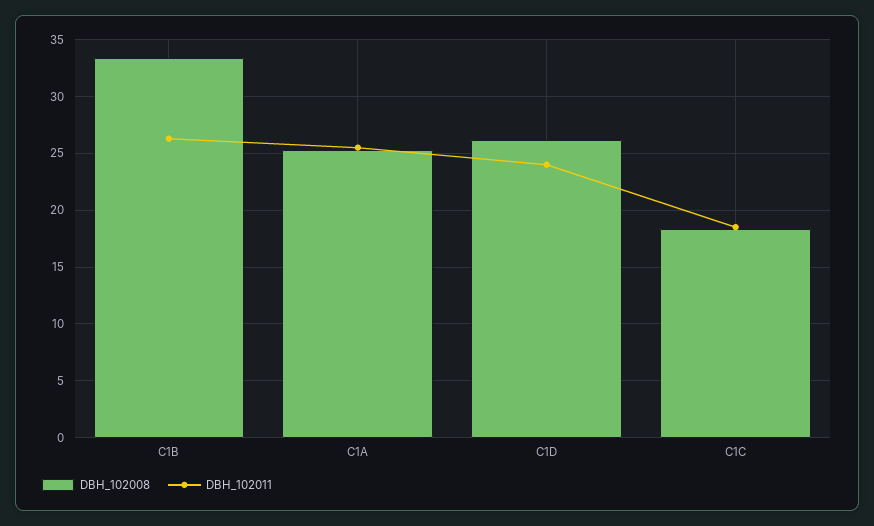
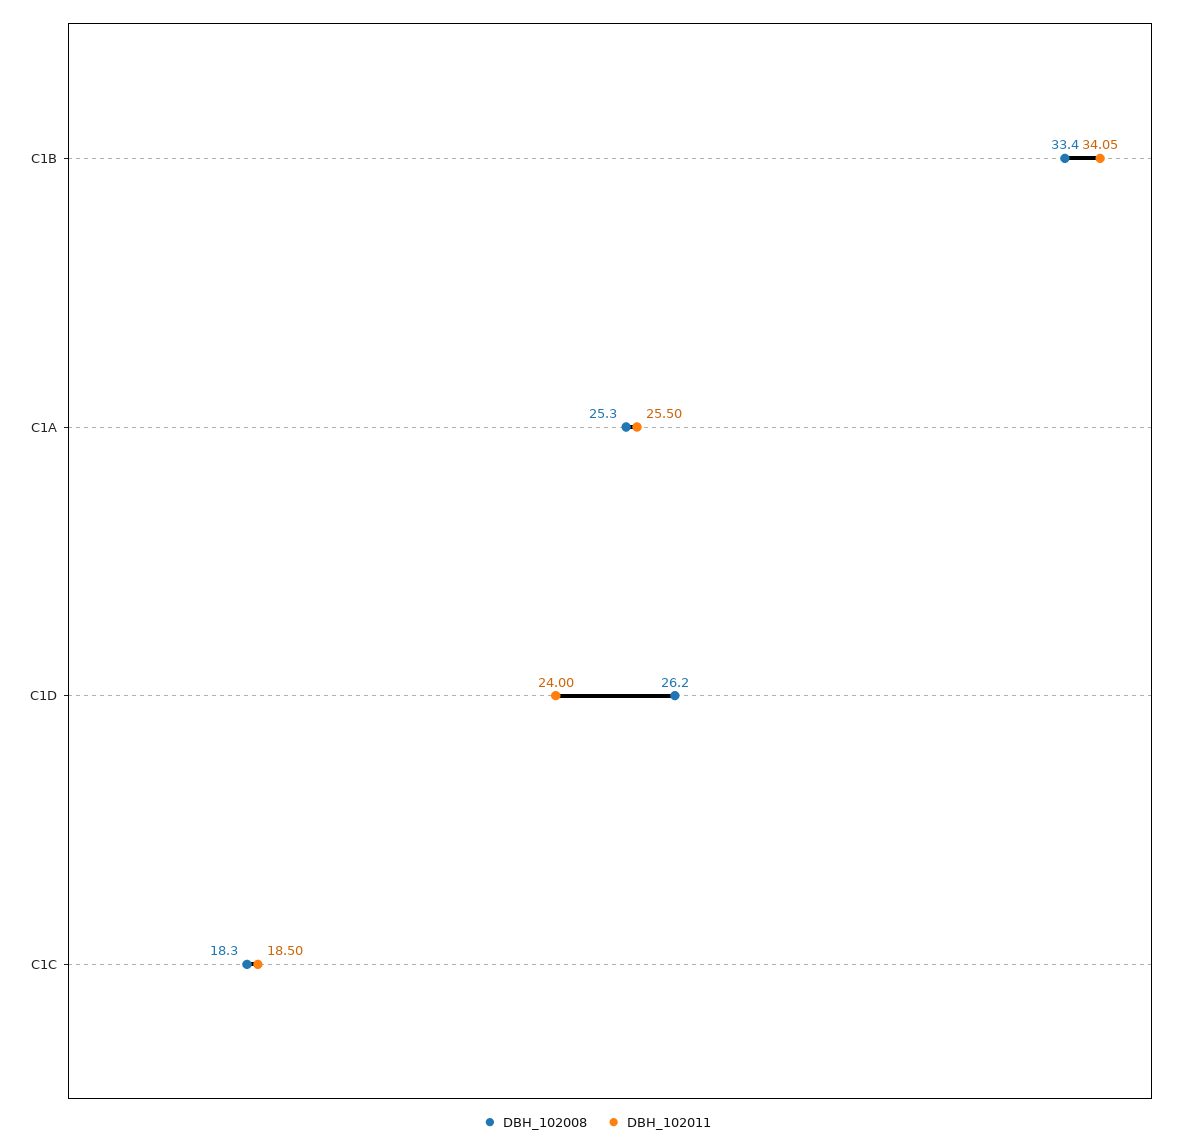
DBH_102011, C1B: 26 -> 34.05

